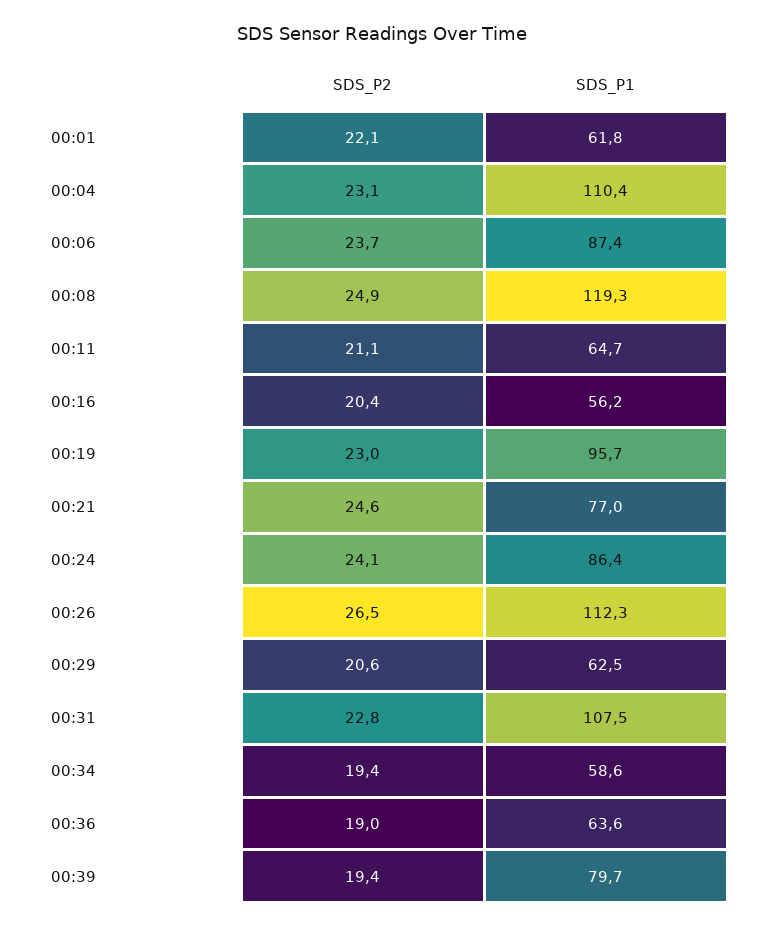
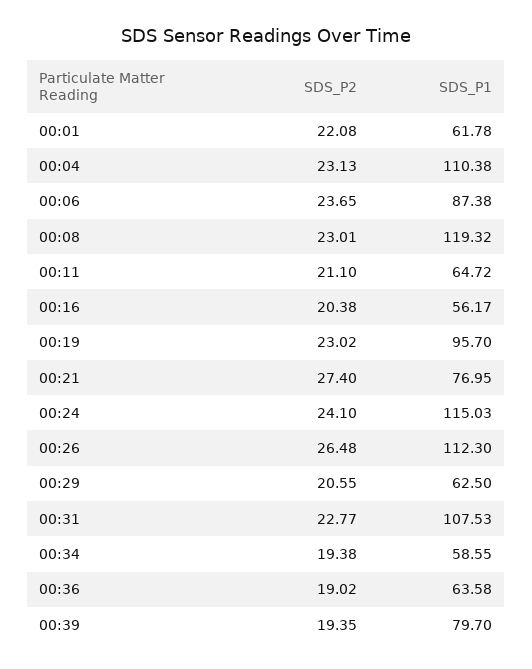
SDS_P2, 00:08: 24.9 -> 23.01
SDS_P2, 00:21: 24.6 -> 27.4
SDS_P1, 00:24: 86.4 -> 115.03

